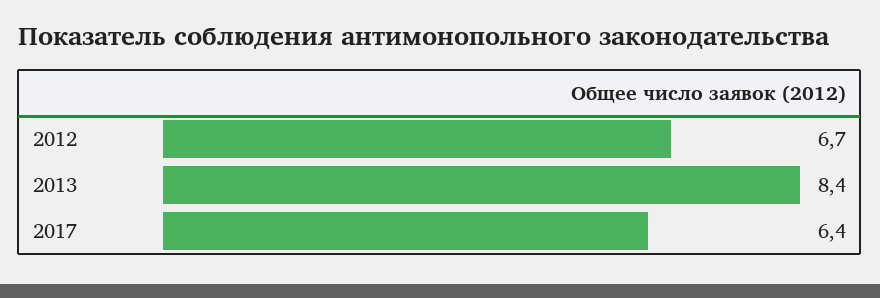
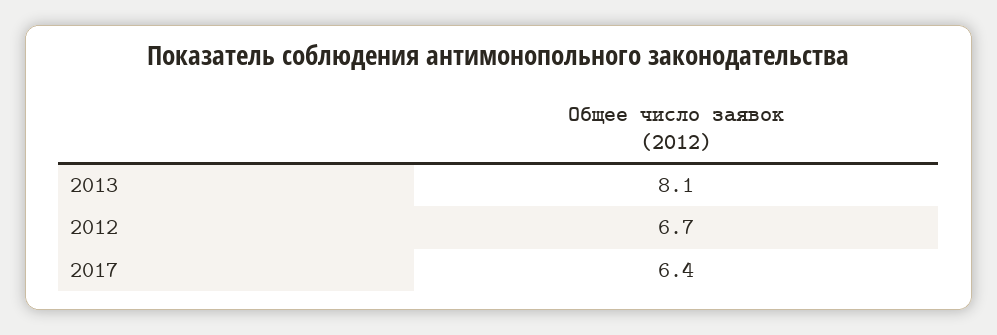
2013: 8.4 -> 8.1

